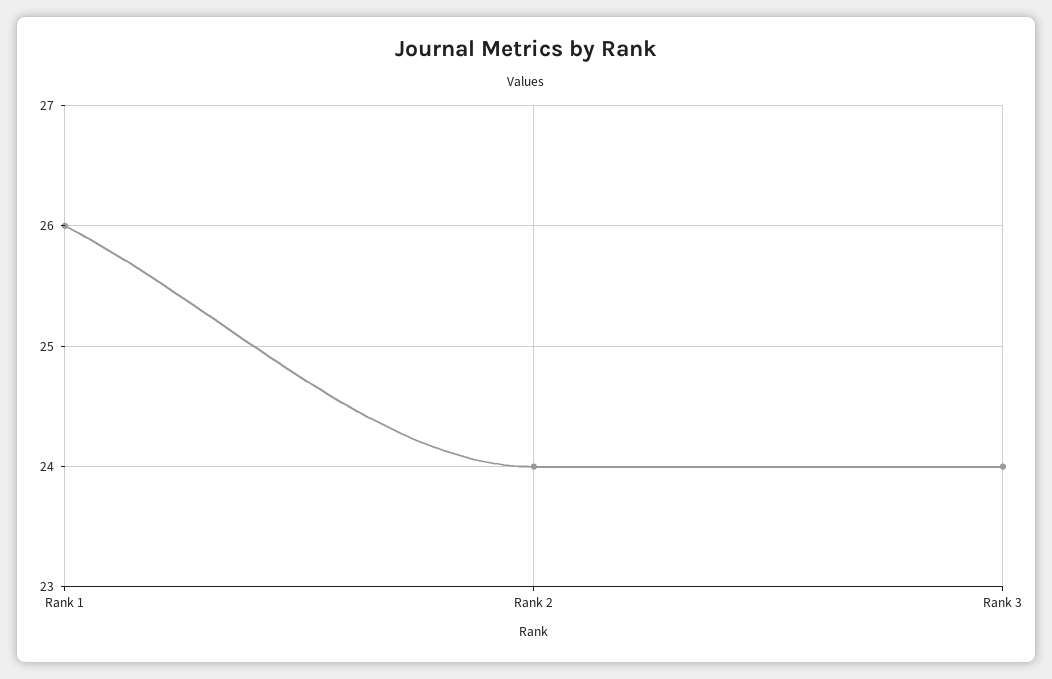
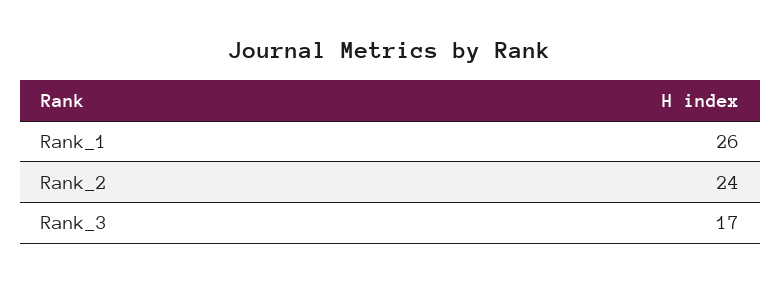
Rank 3: 24 -> 17

